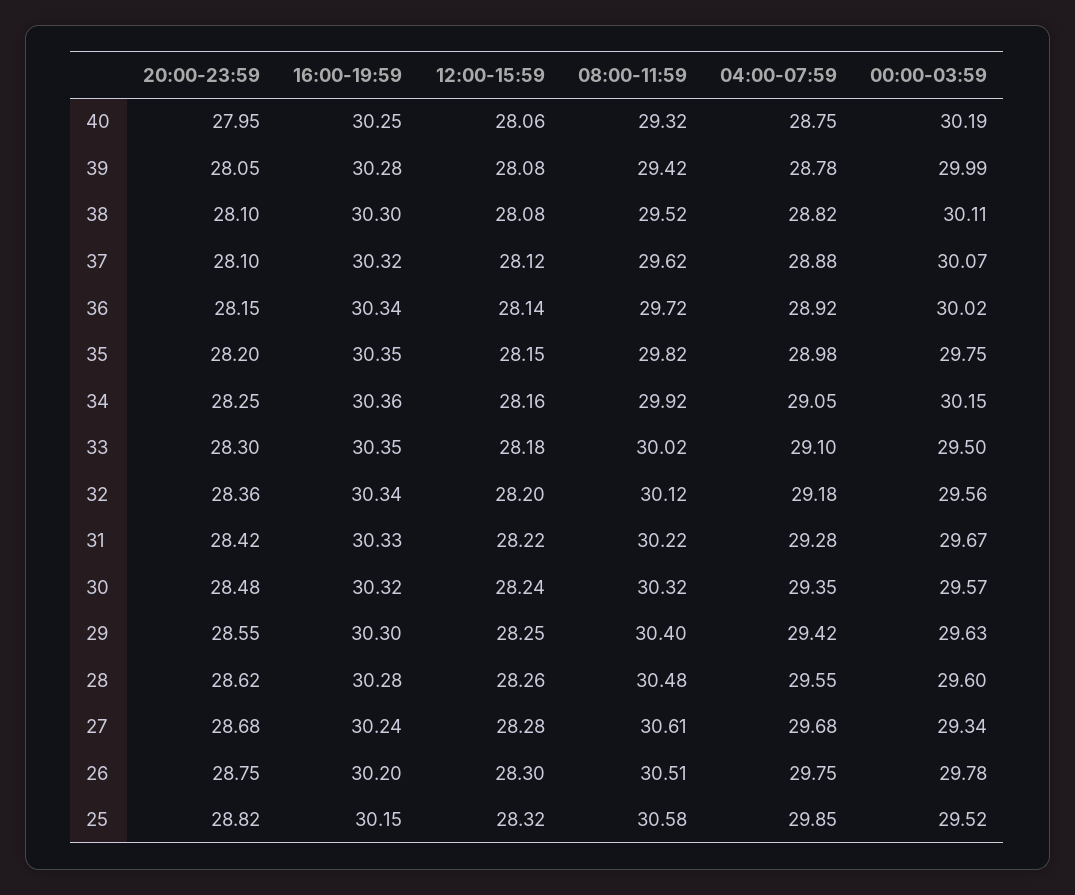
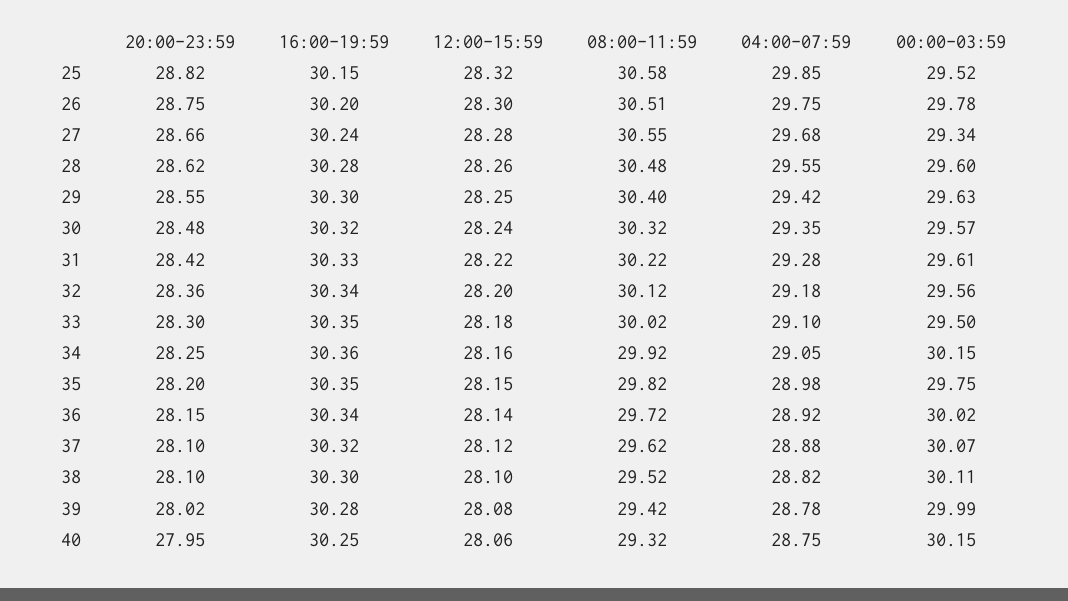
00:00-03:59, 40: 30.19 -> 30.15
20:00-23:59, 39: 28.05 -> 28.02
12:00-15:59, 38: 28.08 -> 28.1
00:00-03:59, 31: 29.67 -> 29.61
20:00-23:59, 27: 28.68 -> 28.66
08:00-11:59, 27: 30.61 -> 30.55

